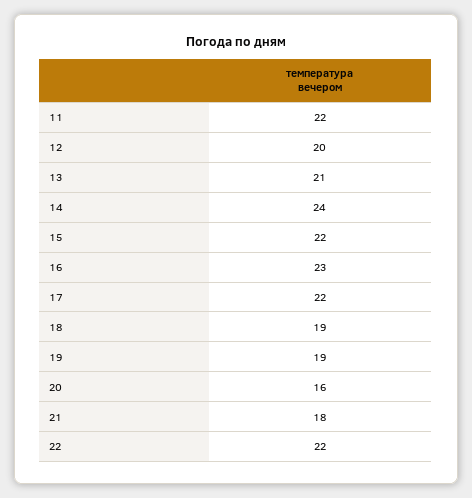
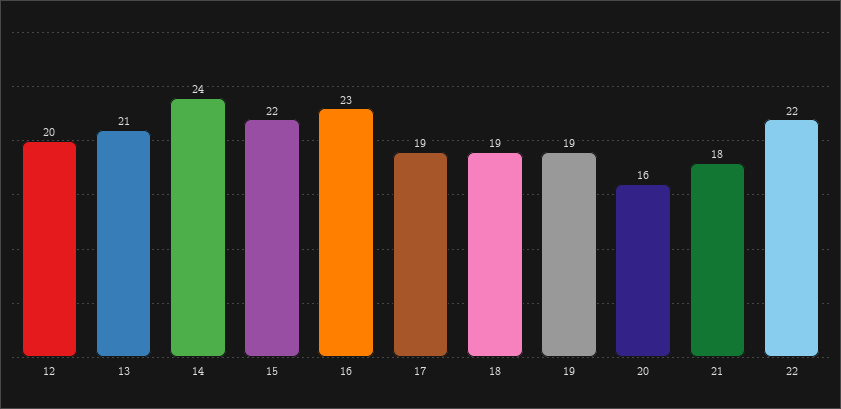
11: 22 -> none
17: 22 -> 19

